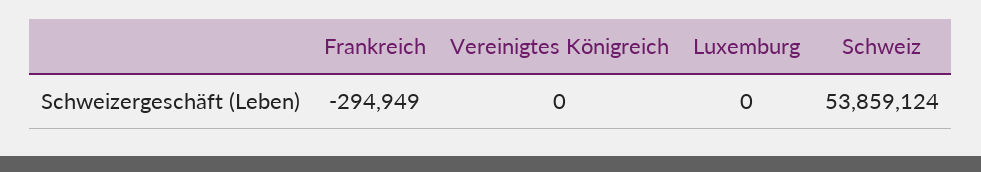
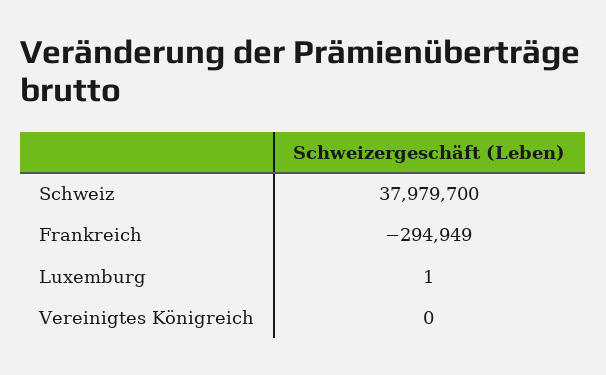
Luxemburg: 0 -> 1
Schweiz: 53859124 -> 37979700

